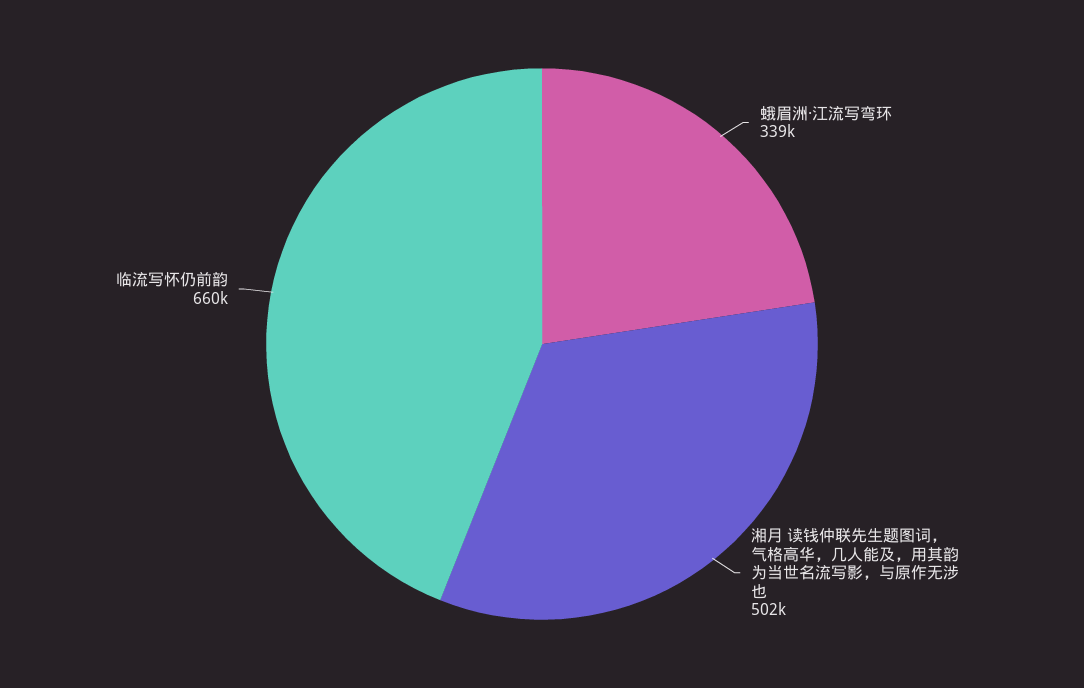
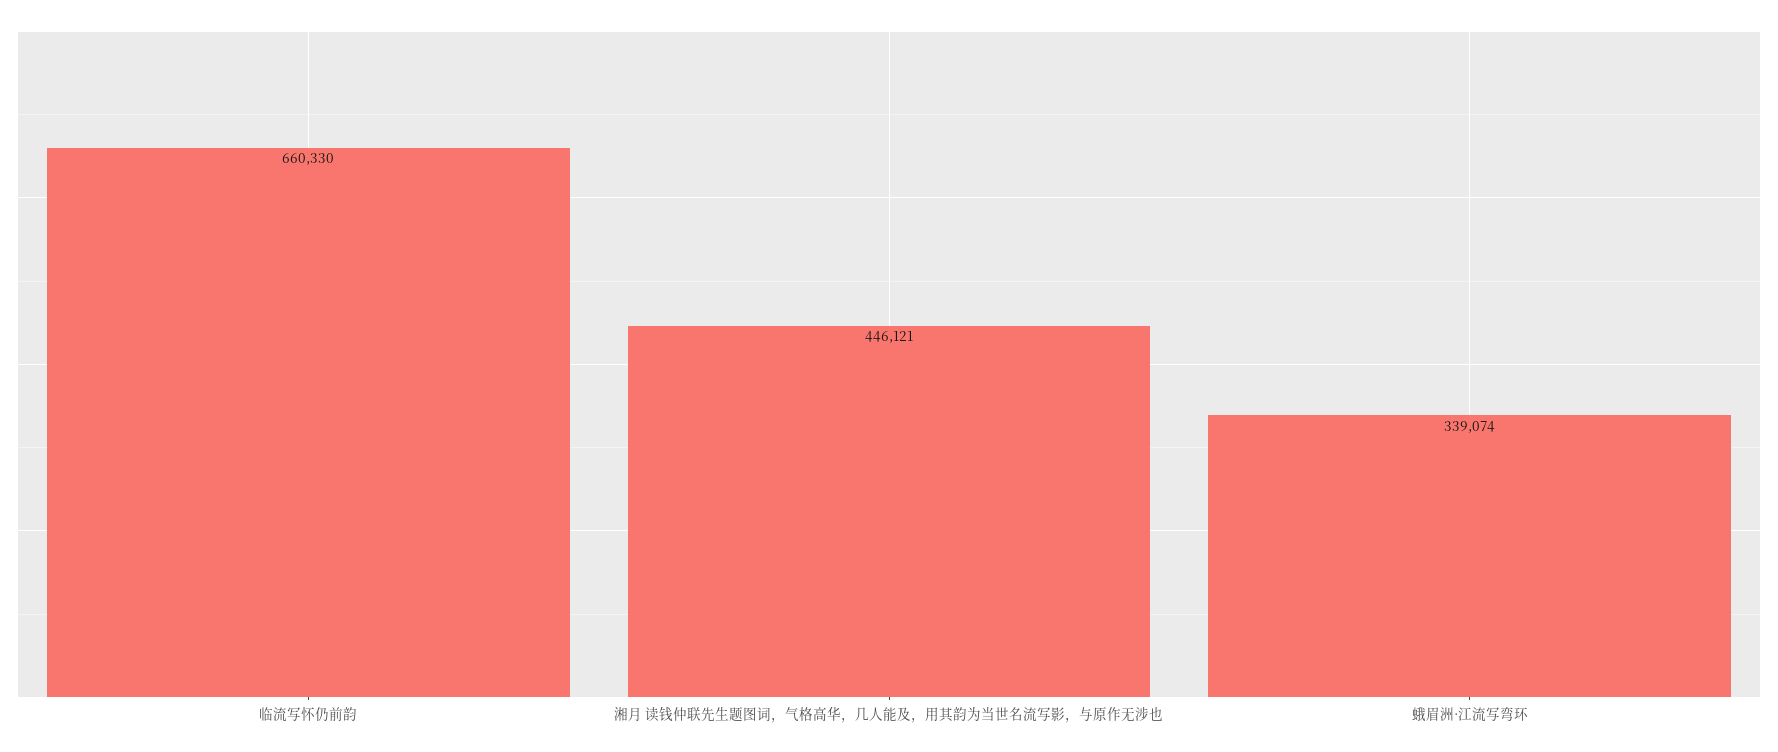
湘月 读钱仲联先生题图词，气格高华，几人能及，用其韵为当世名流写影，与原作无涉也: 502000 -> 446121

